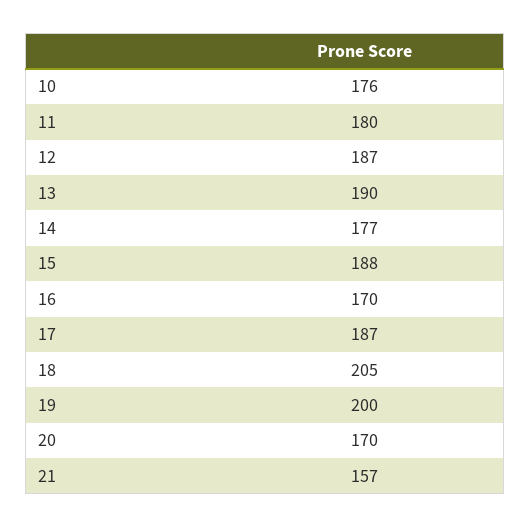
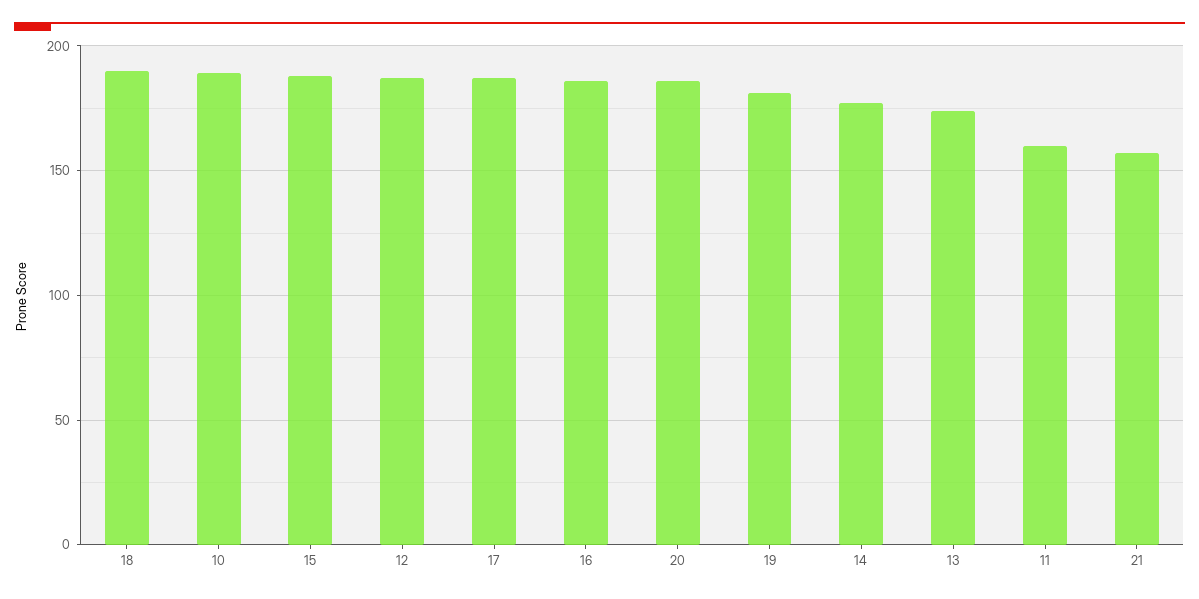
10: 176 -> 190
11: 180 -> 160
13: 190 -> 175
16: 170 -> 185
18: 205 -> 190
19: 200 -> 180
20: 170 -> 185

